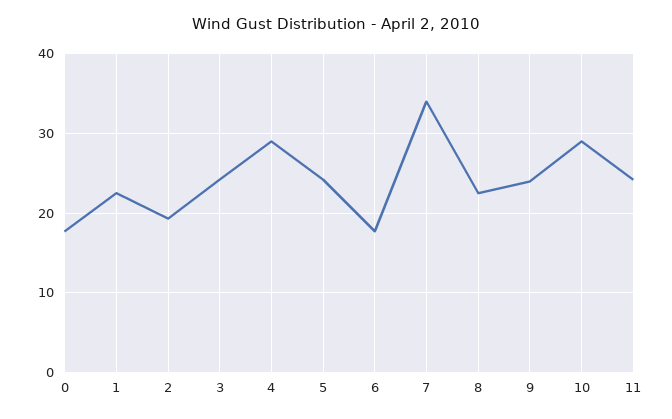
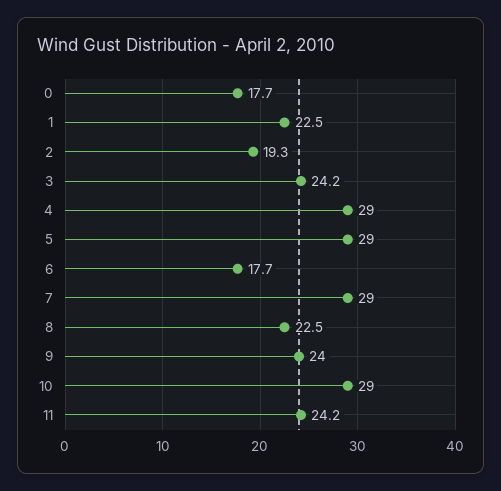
5: 24 -> 29
7: 34 -> 29

